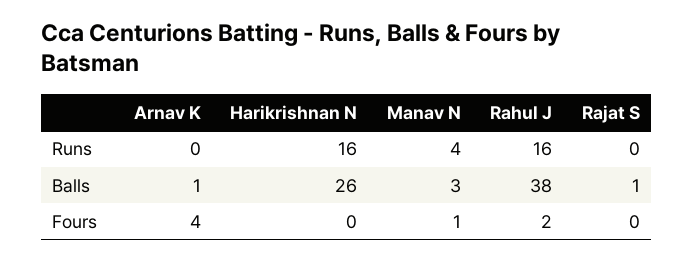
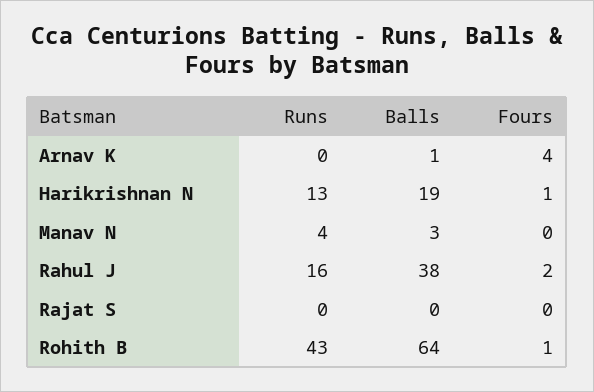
Harikrishnan N, Runs: 16 -> 13
Harikrishnan N, Balls: 26 -> 19
Rajat S, Balls: 1 -> 0
Harikrishnan N, Fours: 0 -> 1
Manav N, Fours: 1 -> 0
Rohith B, Runs: none -> 43
Rohith B, Balls: none -> 64
Rohith B, Fours: none -> 1

